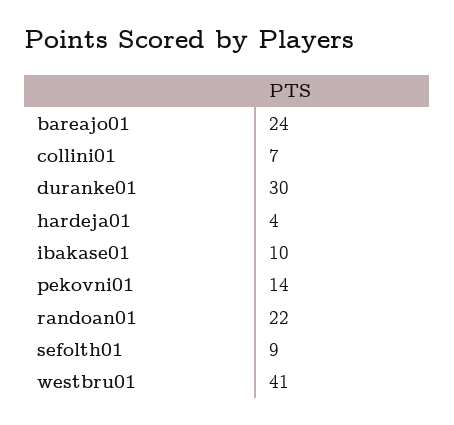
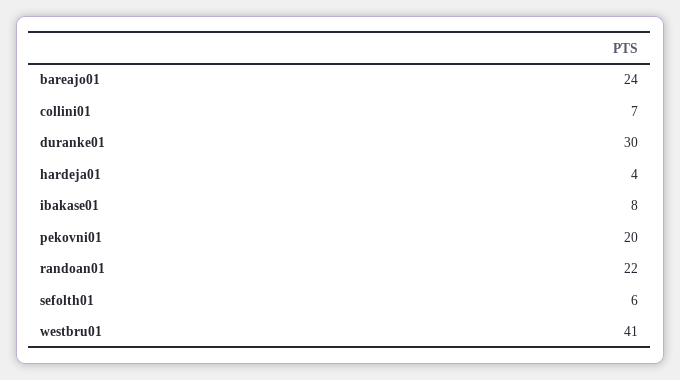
ibakase01: 10 -> 8
pekovni01: 14 -> 20
sefolth01: 9 -> 6

